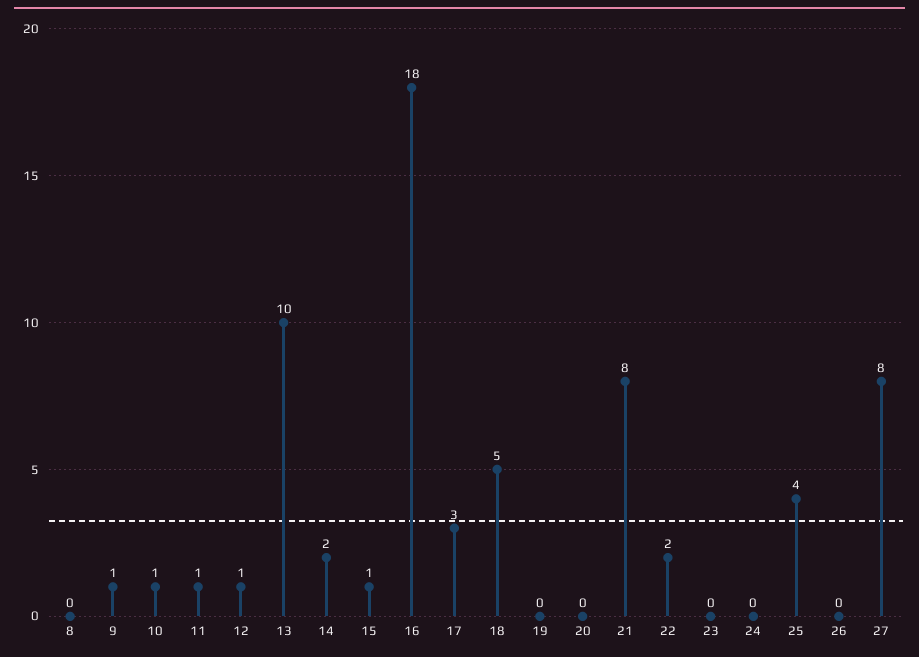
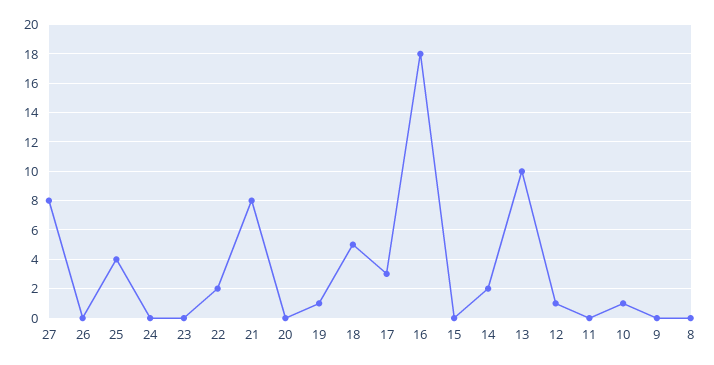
9: 1 -> 0
11: 1 -> 0
15: 1 -> 0
19: 0 -> 1

